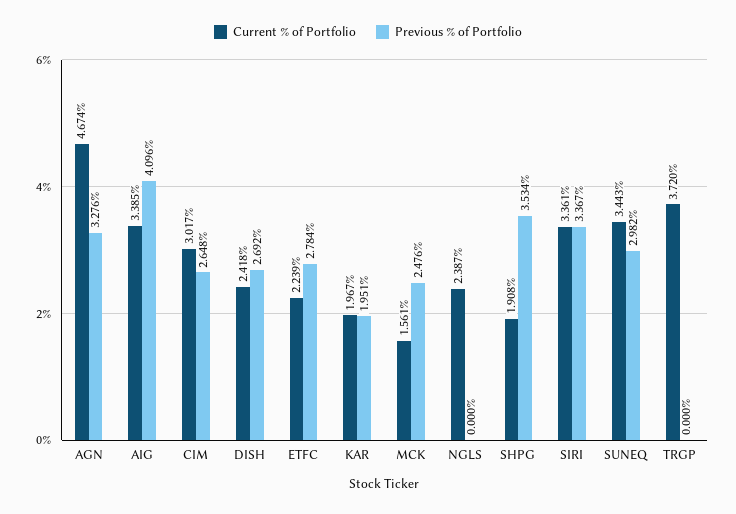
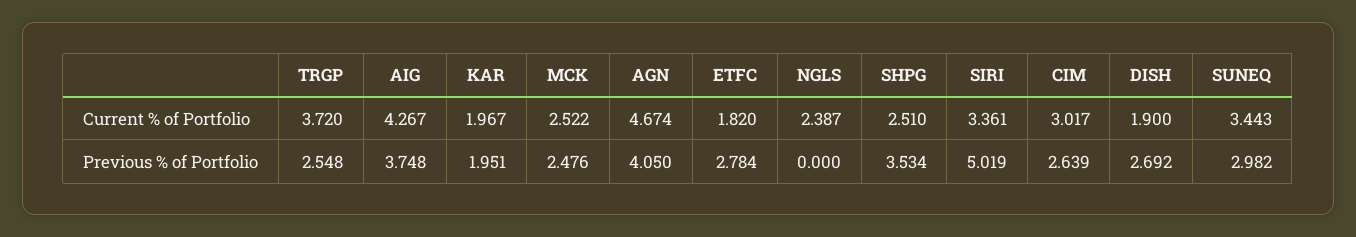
Previous % of Portfolio, AGN: 3.276 -> 4.05
Current % of Portfolio, AIG: 3.385 -> 4.267
Previous % of Portfolio, AIG: 4.096 -> 3.748
Previous % of Portfolio, CIM: 2.648 -> 2.639
Current % of Portfolio, DISH: 2.418 -> 1.9
Current % of Portfolio, ETFC: 2.239 -> 1.82
Current % of Portfolio, MCK: 1.561 -> 2.522
Current % of Portfolio, SHPG: 1.908 -> 2.51
Previous % of Portfolio, SIRI: 3.367 -> 5.019
Previous % of Portfolio, TRGP: 0 -> 2.548

